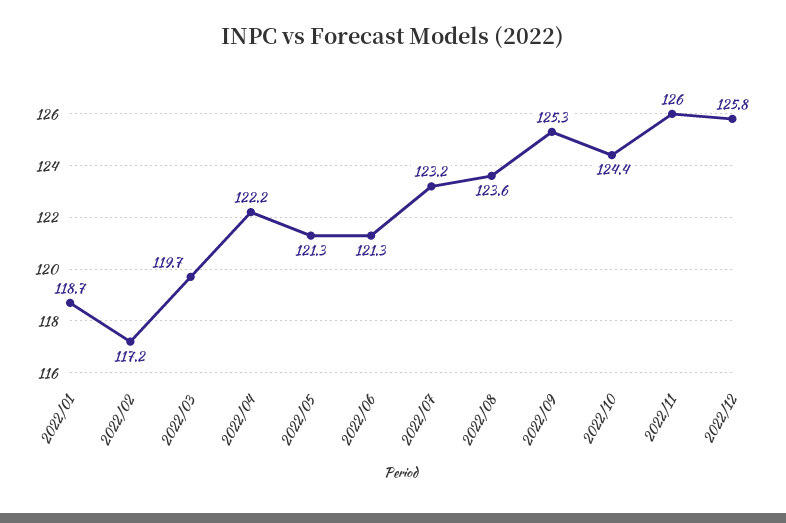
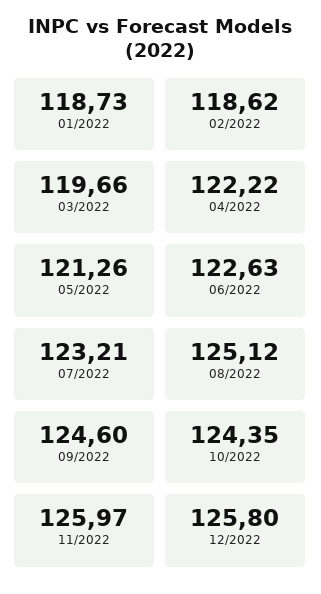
2022/02: 117.2 -> 118.62
2022/06: 121.3 -> 122.63
2022/08: 123.6 -> 125.12
2022/09: 125.3 -> 124.6

